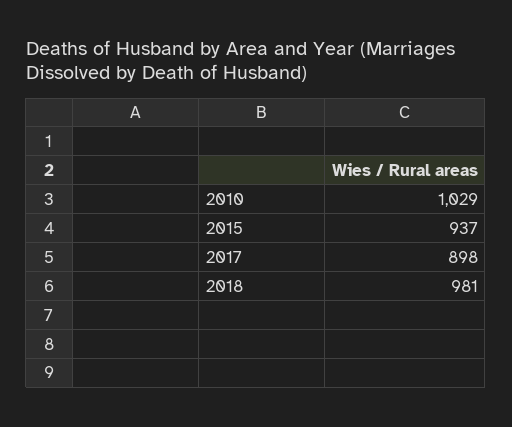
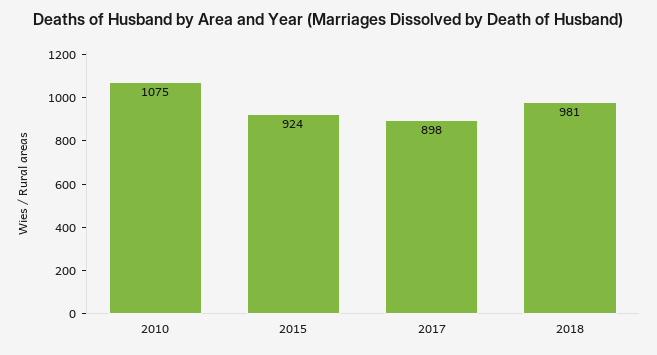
2010: 1029 -> 1075
2015: 937 -> 924

